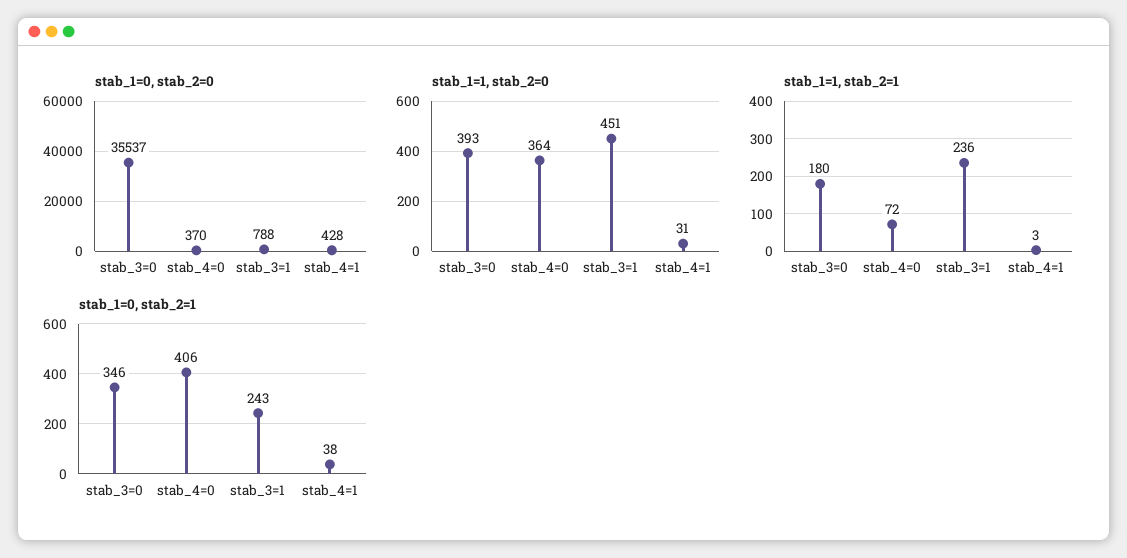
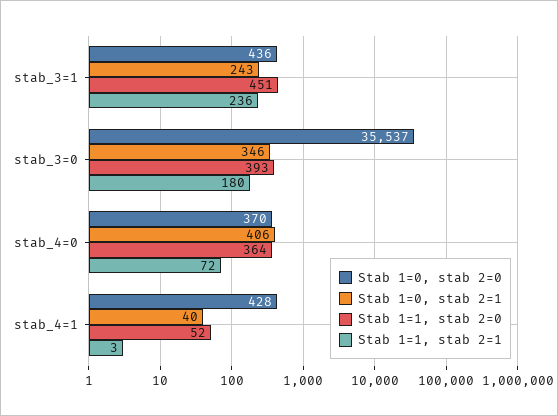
stab_1=0, stab_2=0, stab_3=1: 788 -> 436
stab_1=1, stab_2=0, stab_4=1: 31 -> 52
stab_1=0, stab_2=1, stab_4=1: 38 -> 40

